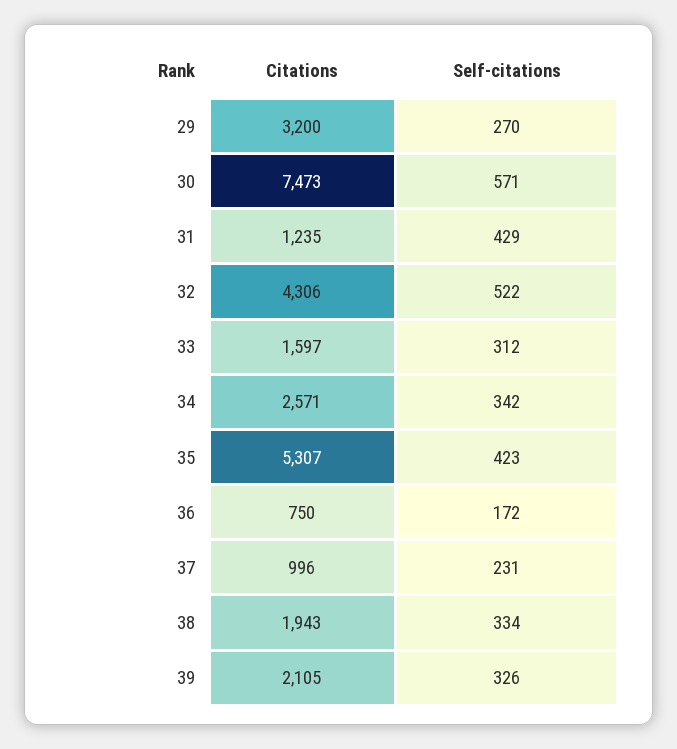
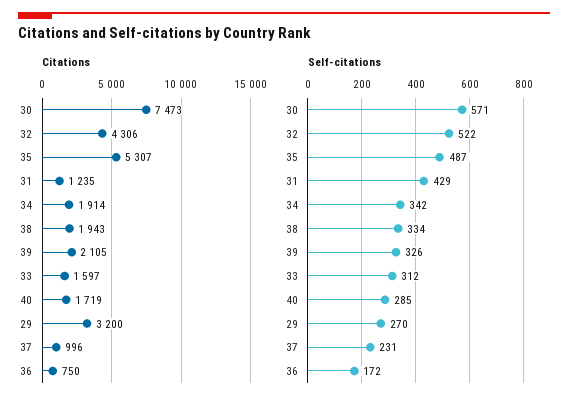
Citations, 34: 2571 -> 1914
Self-citations, 35: 423 -> 487
Citations, 40: none -> 1719
Self-citations, 40: none -> 285

